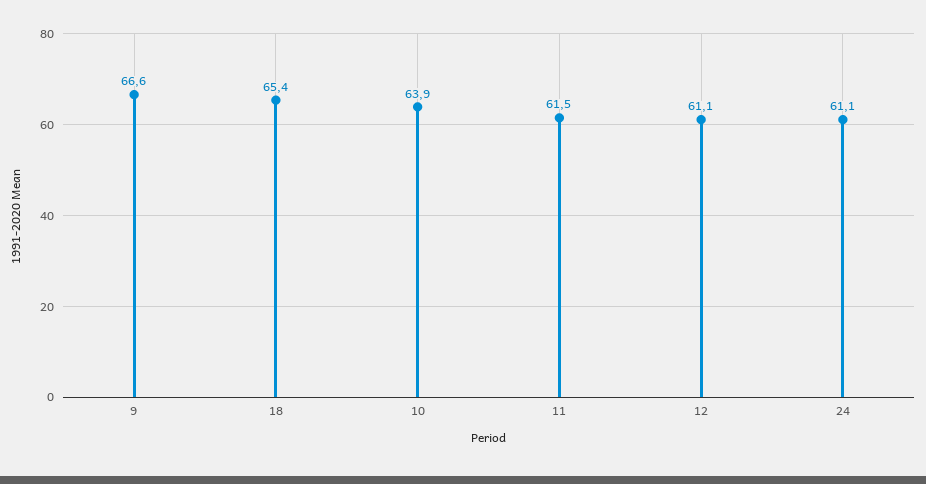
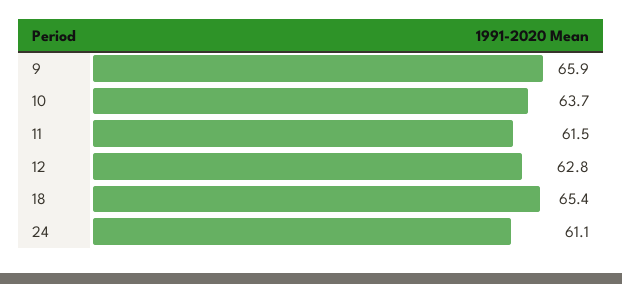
9: 66.6 -> 65.9
10: 63.9 -> 63.7
12: 61.1 -> 62.8

